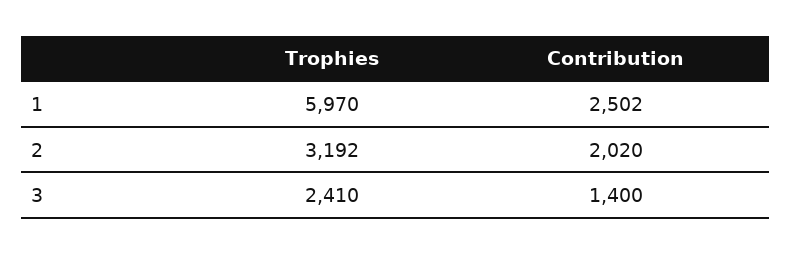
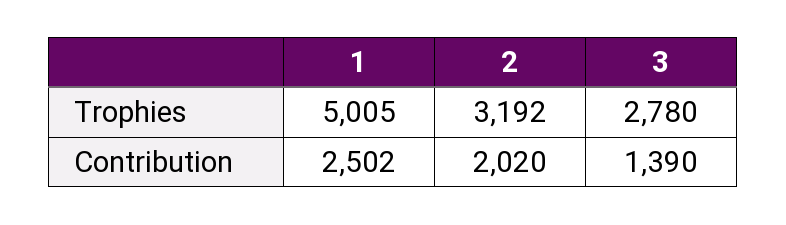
Trophies, 1: 5970 -> 5005
Trophies, 3: 2410 -> 2780
Contribution, 3: 1400 -> 1390

